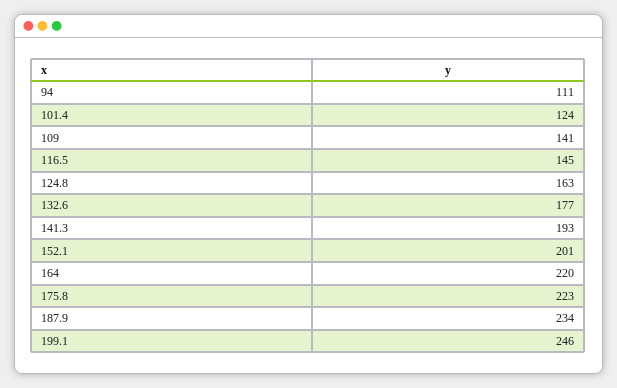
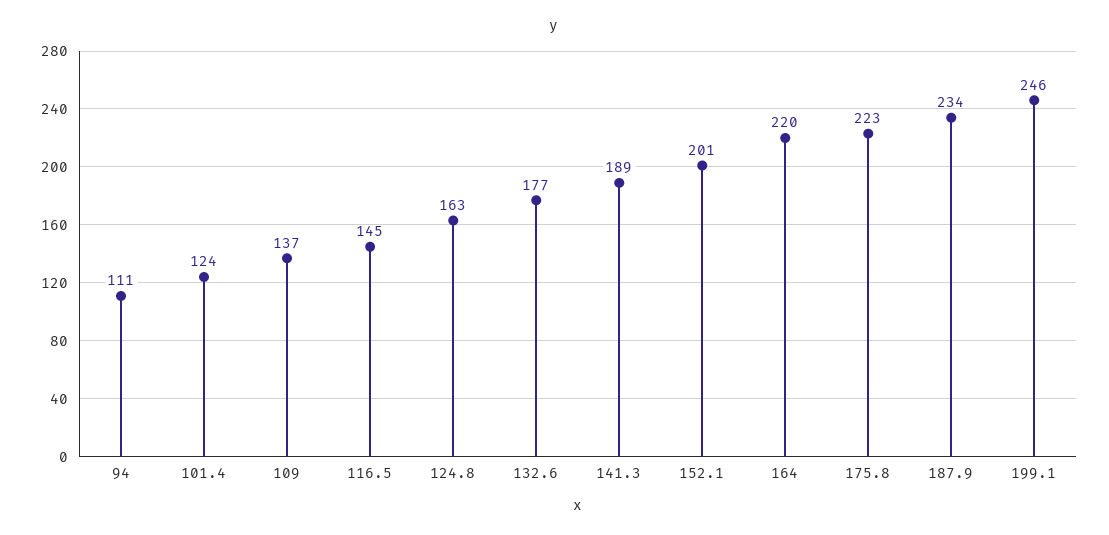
109: 141 -> 137
141.3: 193 -> 189

